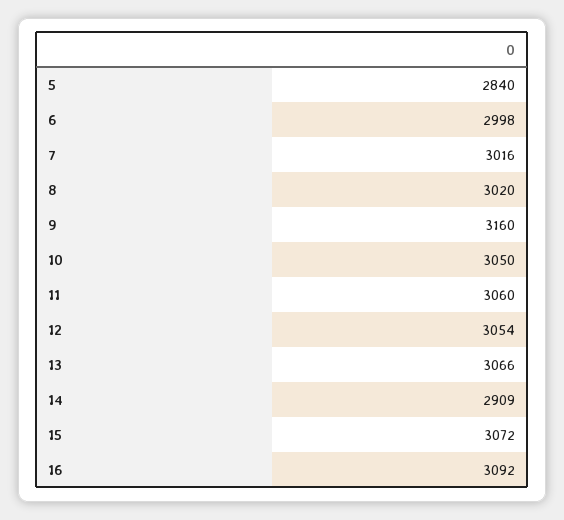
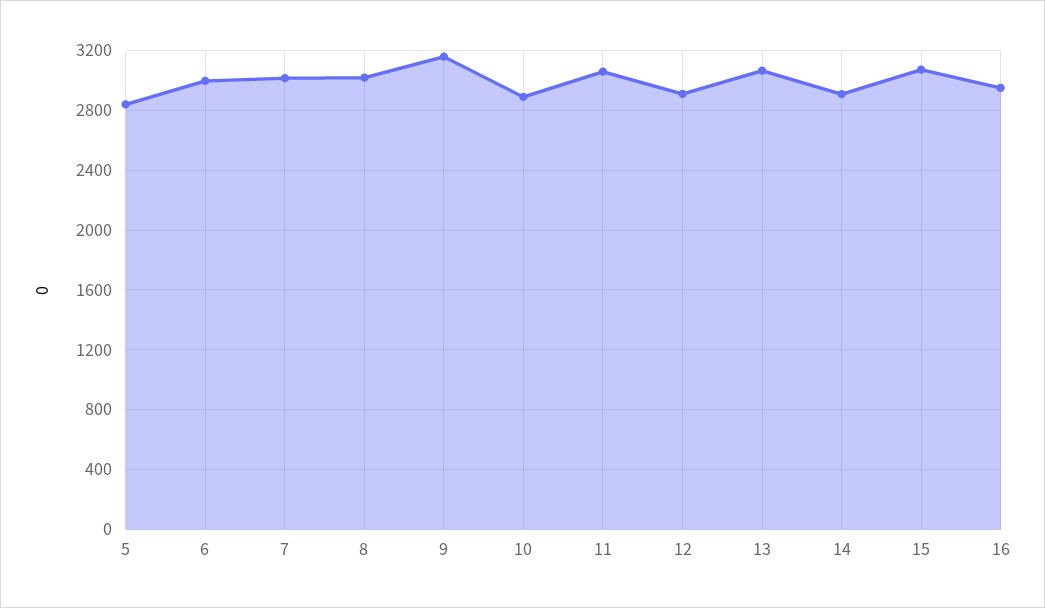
10: 3050 -> 2900
12: 3054 -> 2900
16: 3092 -> 2950

